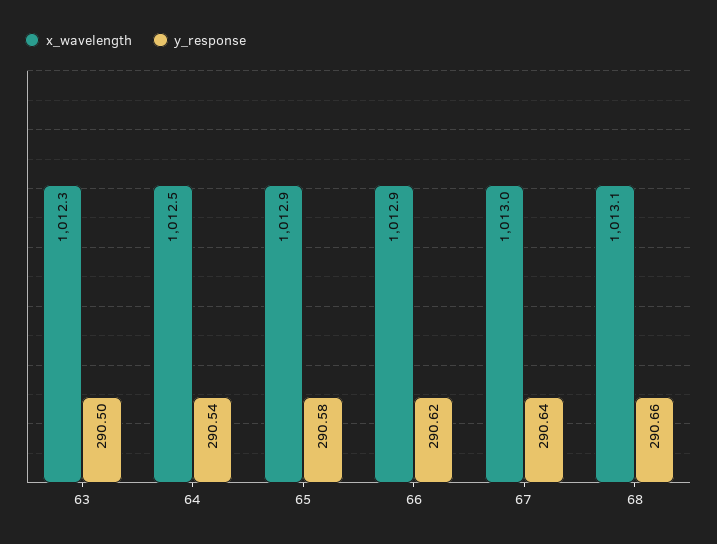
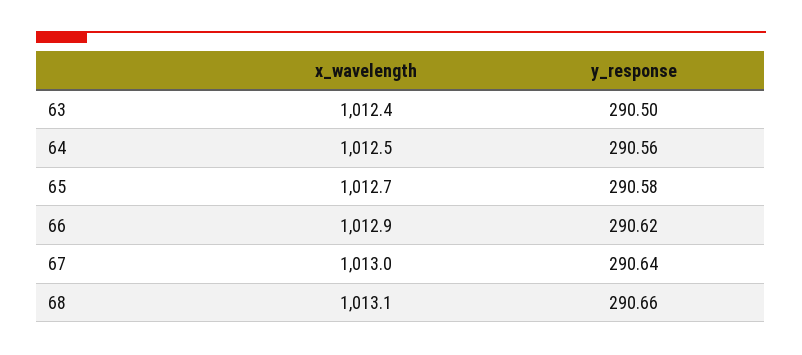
x_wavelength, 63: 1012.3 -> 1012.4
y_response, 64: 290.54 -> 290.56
x_wavelength, 65: 1012.9 -> 1012.7

